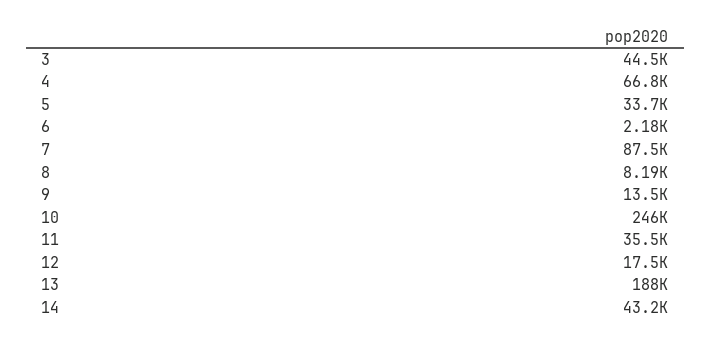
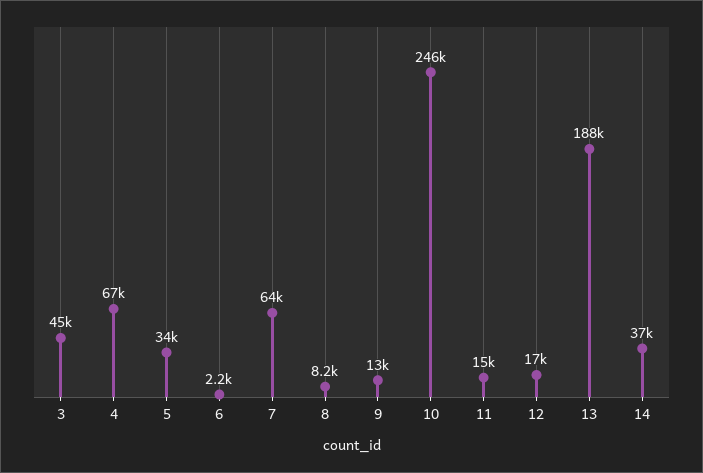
7: 87500 -> 64000
11: 35500 -> 15000
14: 43200 -> 37000

